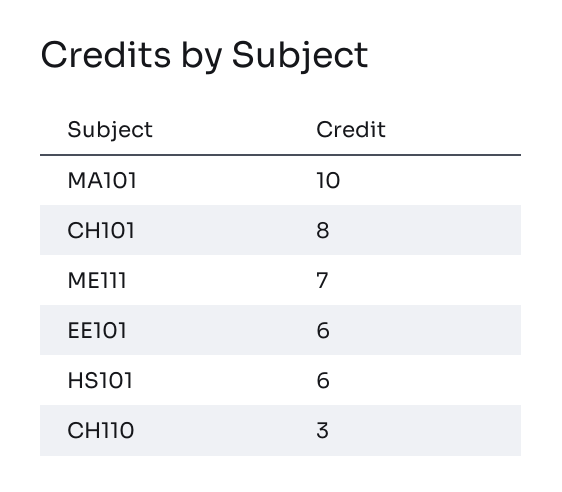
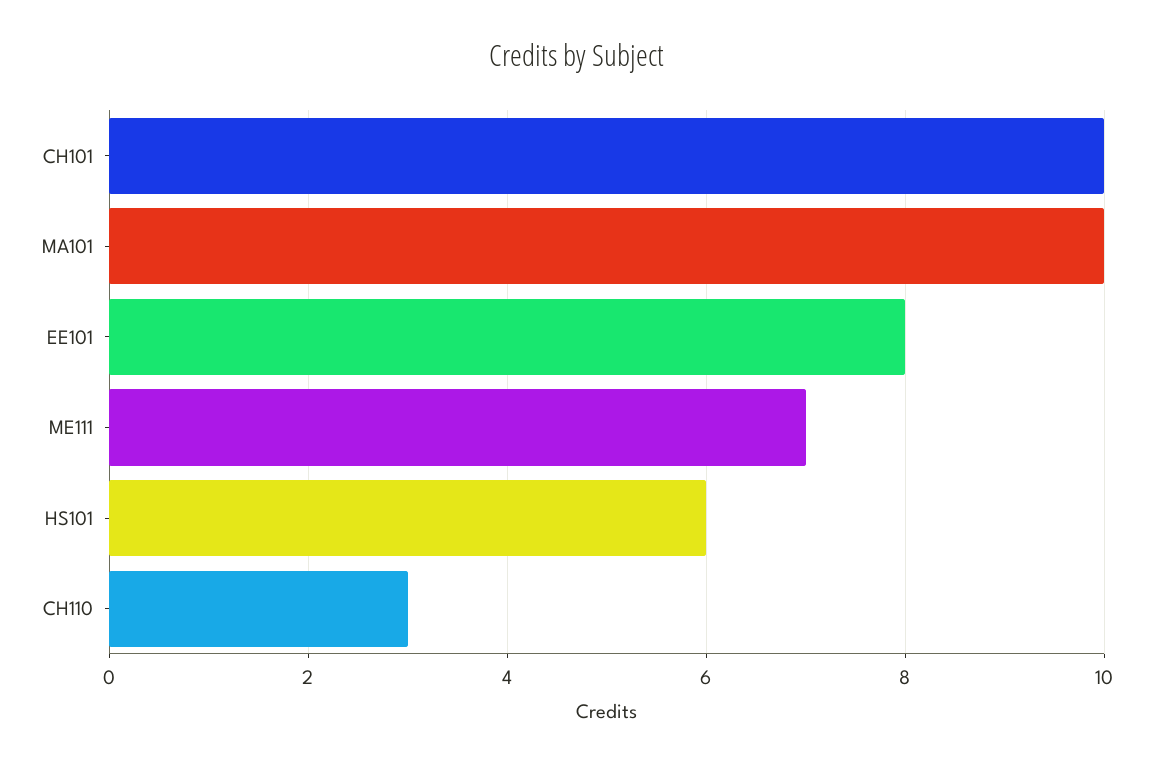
CH101: 8 -> 10
EE101: 6 -> 8

